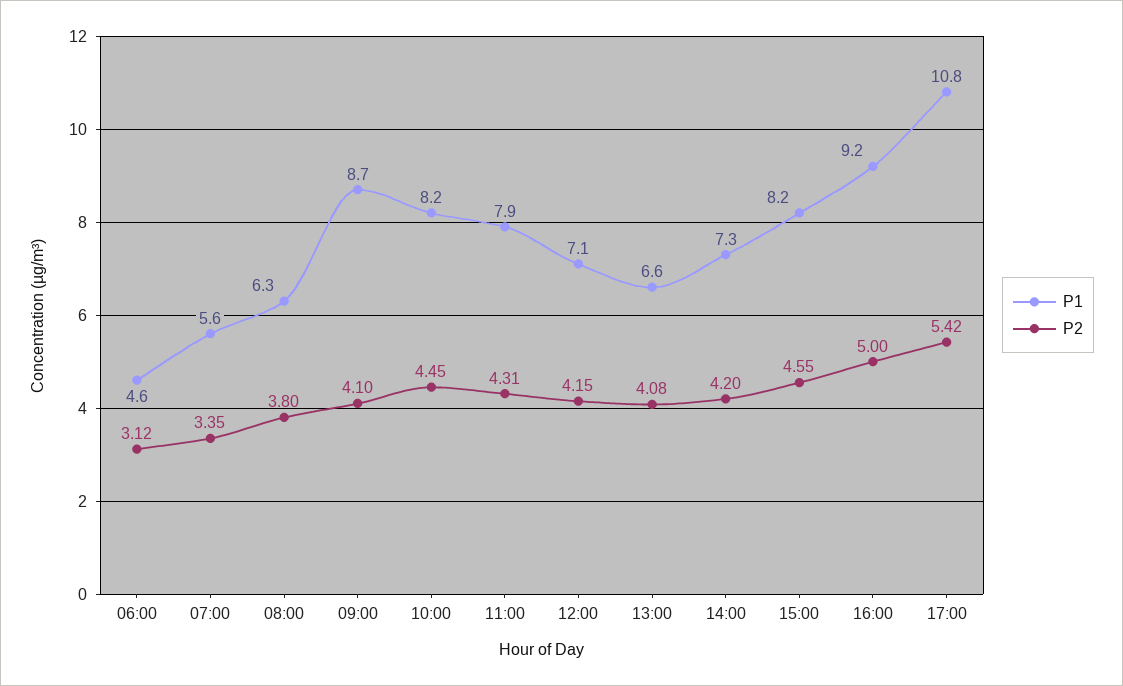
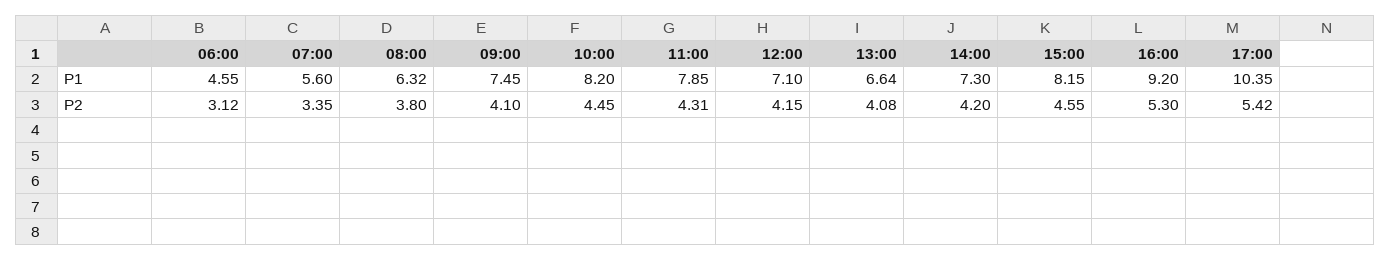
P1, 09:00: 8.7 -> 7.45
P2, 16:00: 5 -> 5.3
P1, 17:00: 10.8 -> 10.35

